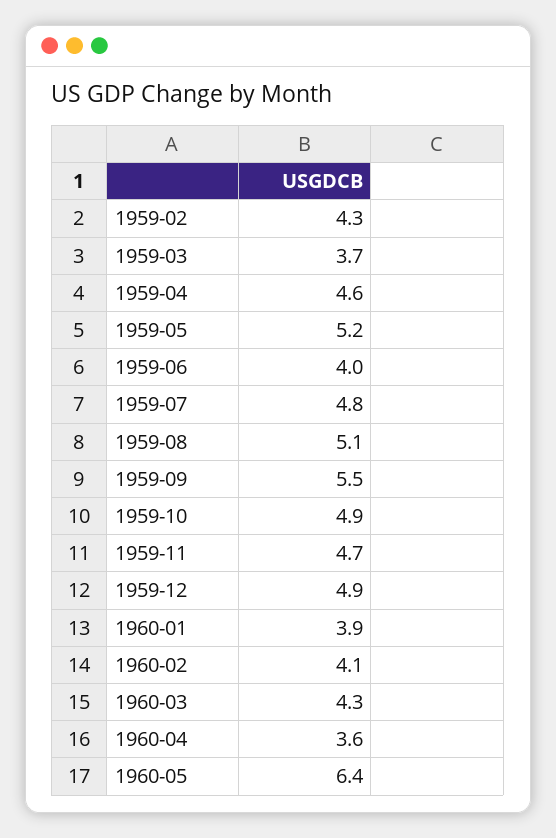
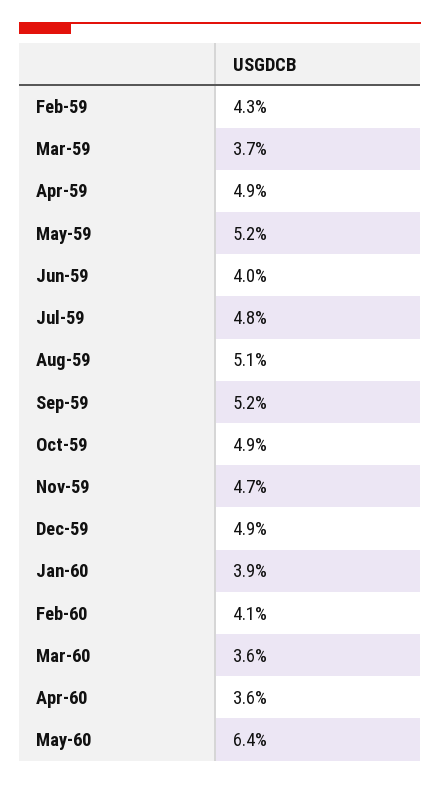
1959-04: 4.6 -> 4.9
1959-09: 5.5 -> 5.2
1960-03: 4.3 -> 3.6

